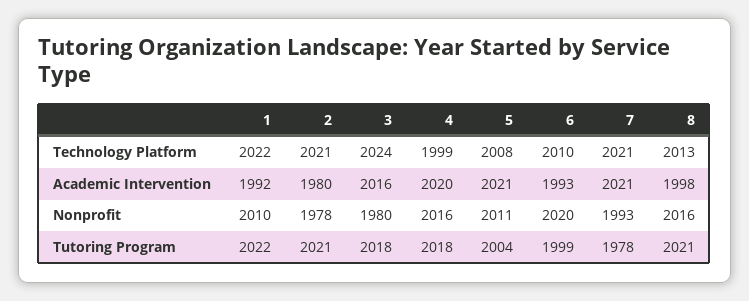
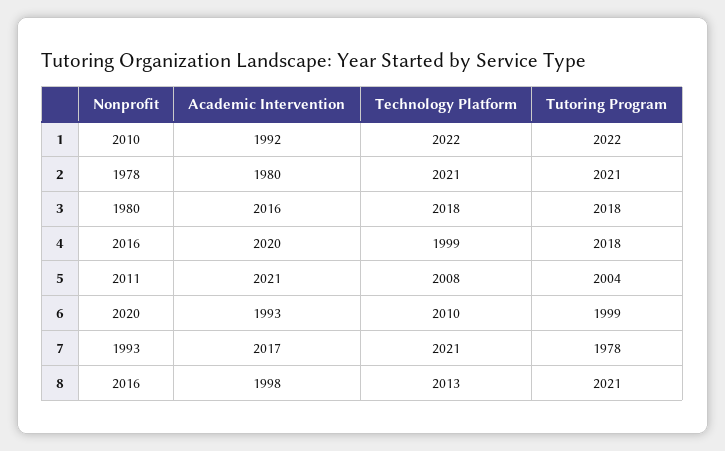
3, Technology Platform: 2024 -> 2018
7, Academic Intervention: 2021 -> 2017

